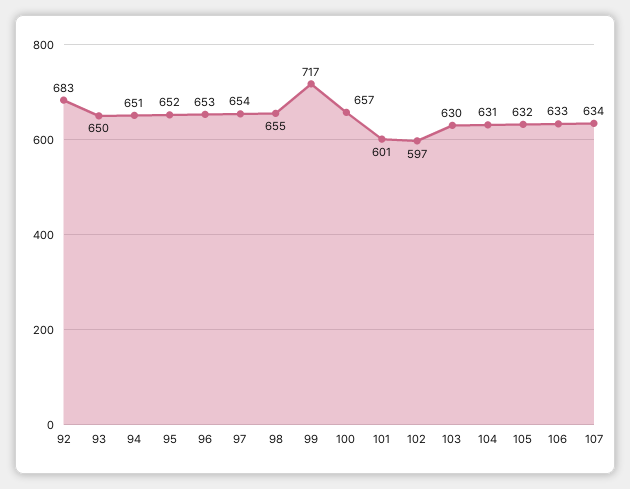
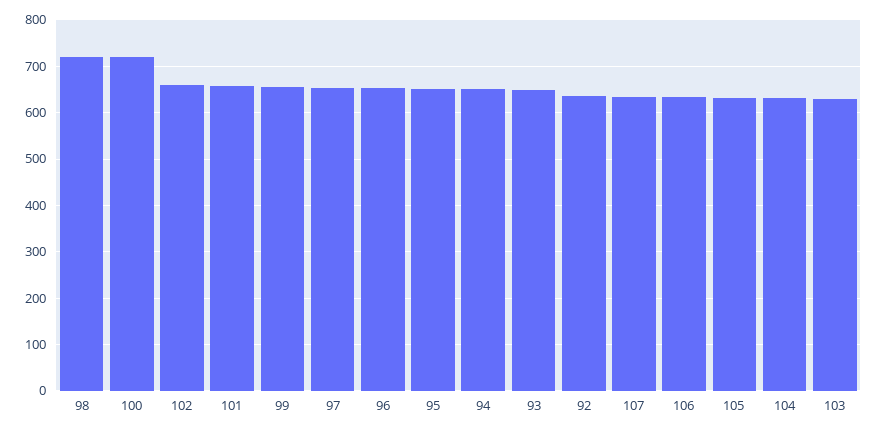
92: 683 -> 640
98: 655 -> 720
99: 717 -> 660
100: 657 -> 720
101: 601 -> 660
102: 597 -> 660

